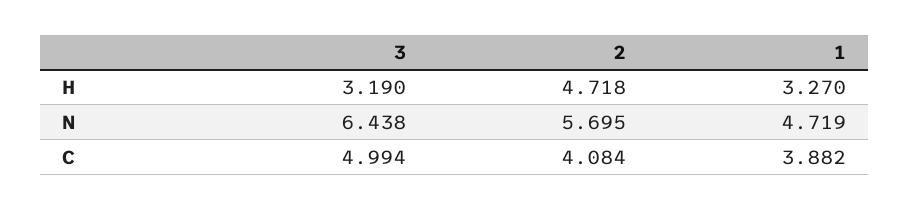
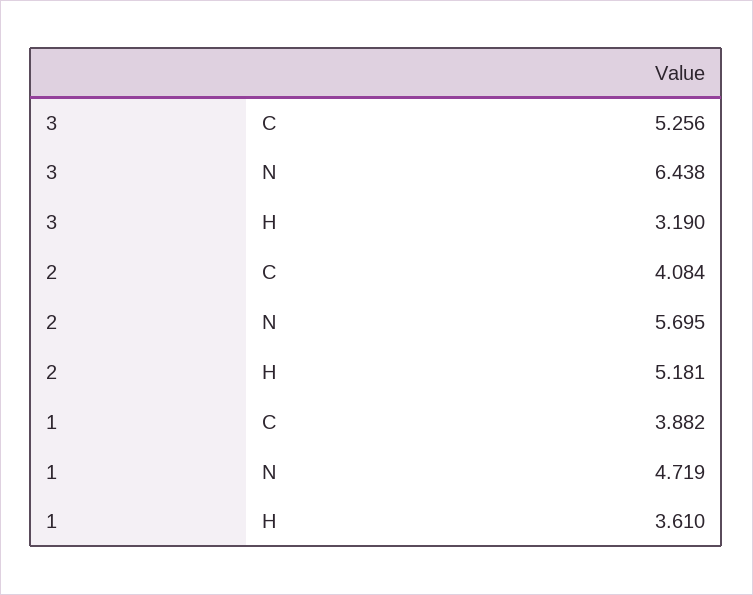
2, H: 4.718 -> 5.181
1, H: 3.27 -> 3.61
3, C: 4.994 -> 5.256

